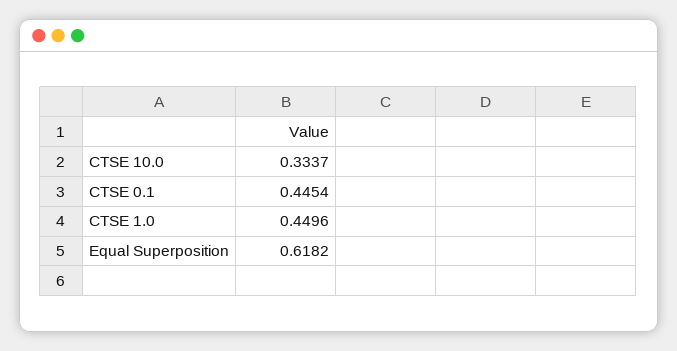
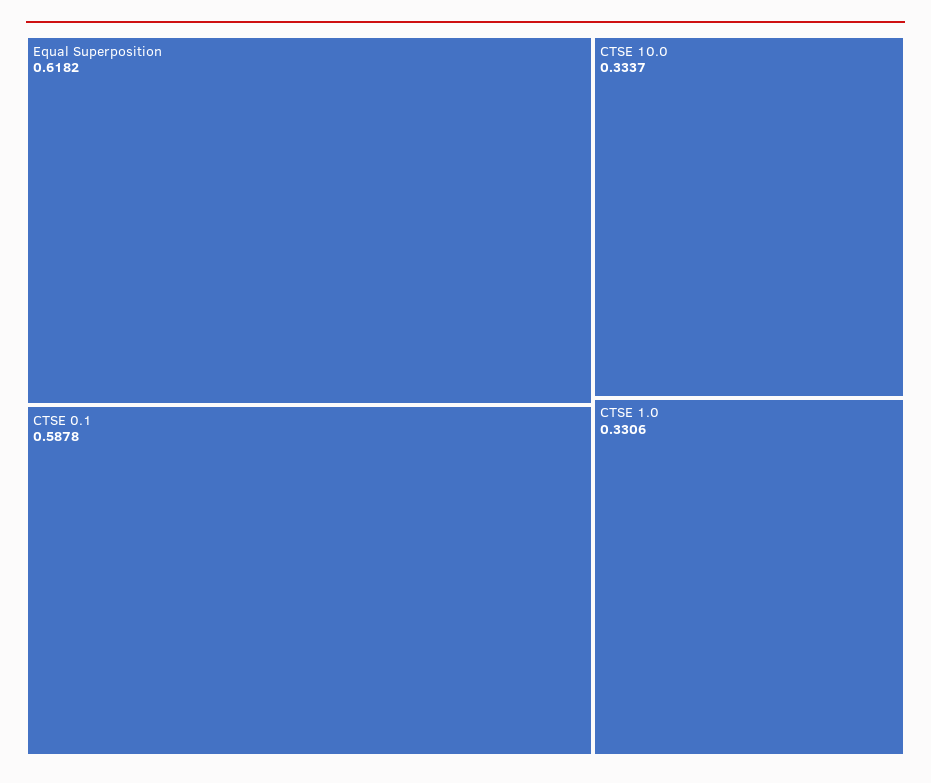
CTSE 0.1: 0.4454 -> 0.5878
CTSE 1.0: 0.4496 -> 0.3306

